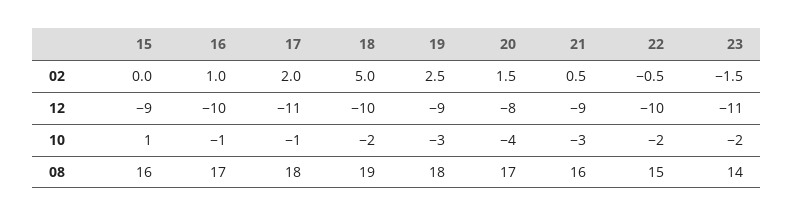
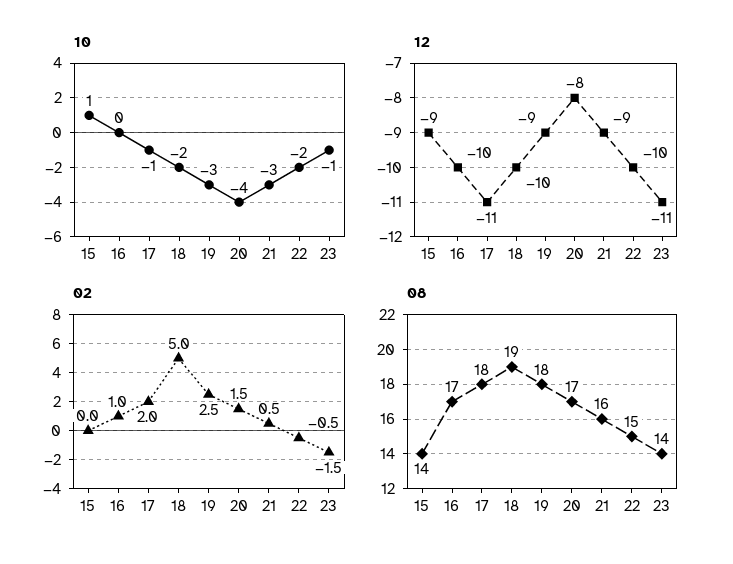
10, 16: -1 -> 0
10, 23: -2 -> -1
08, 15: 16 -> 14

